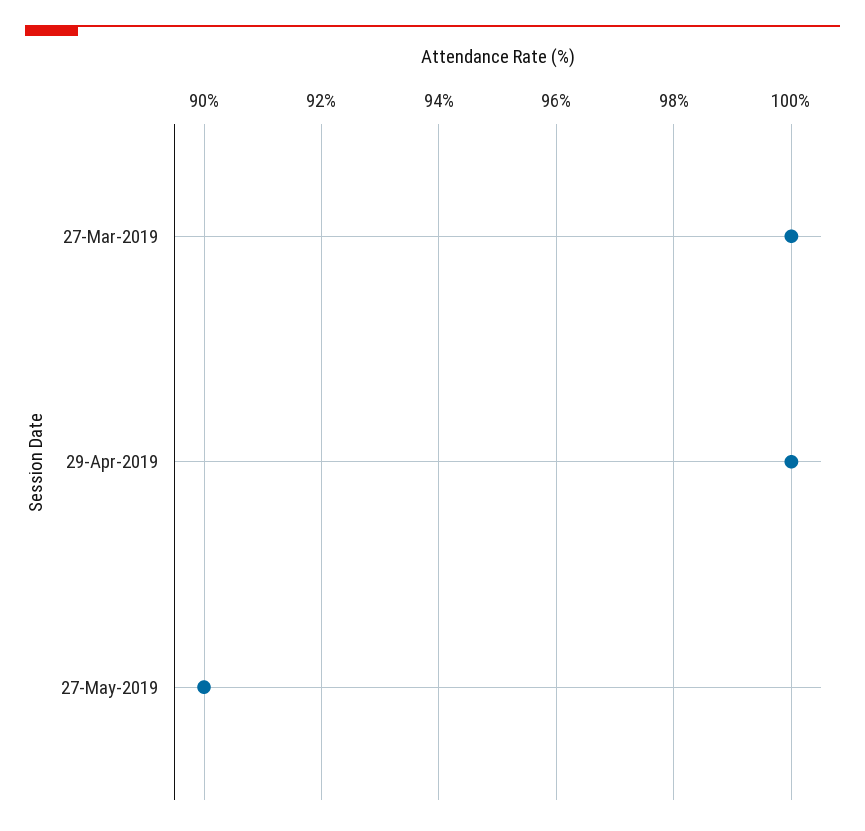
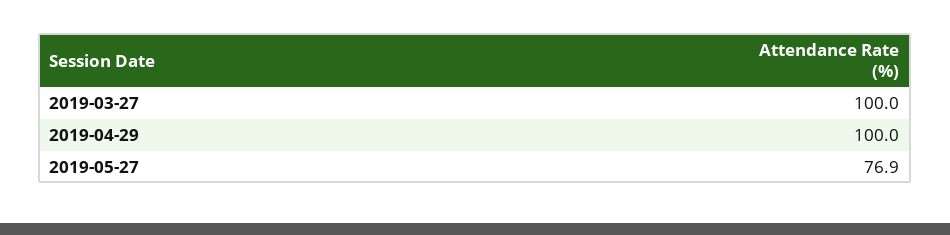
27-May-2019: 90 -> 76.9

